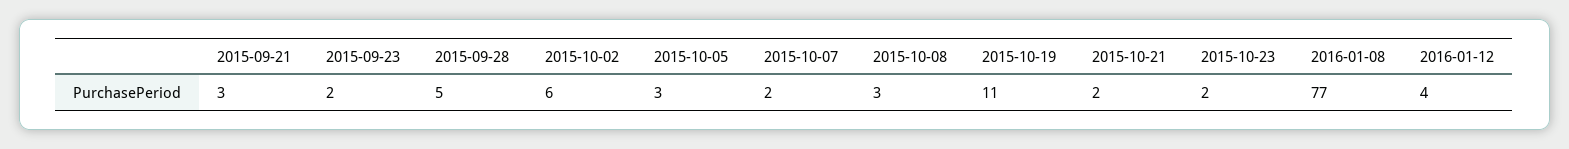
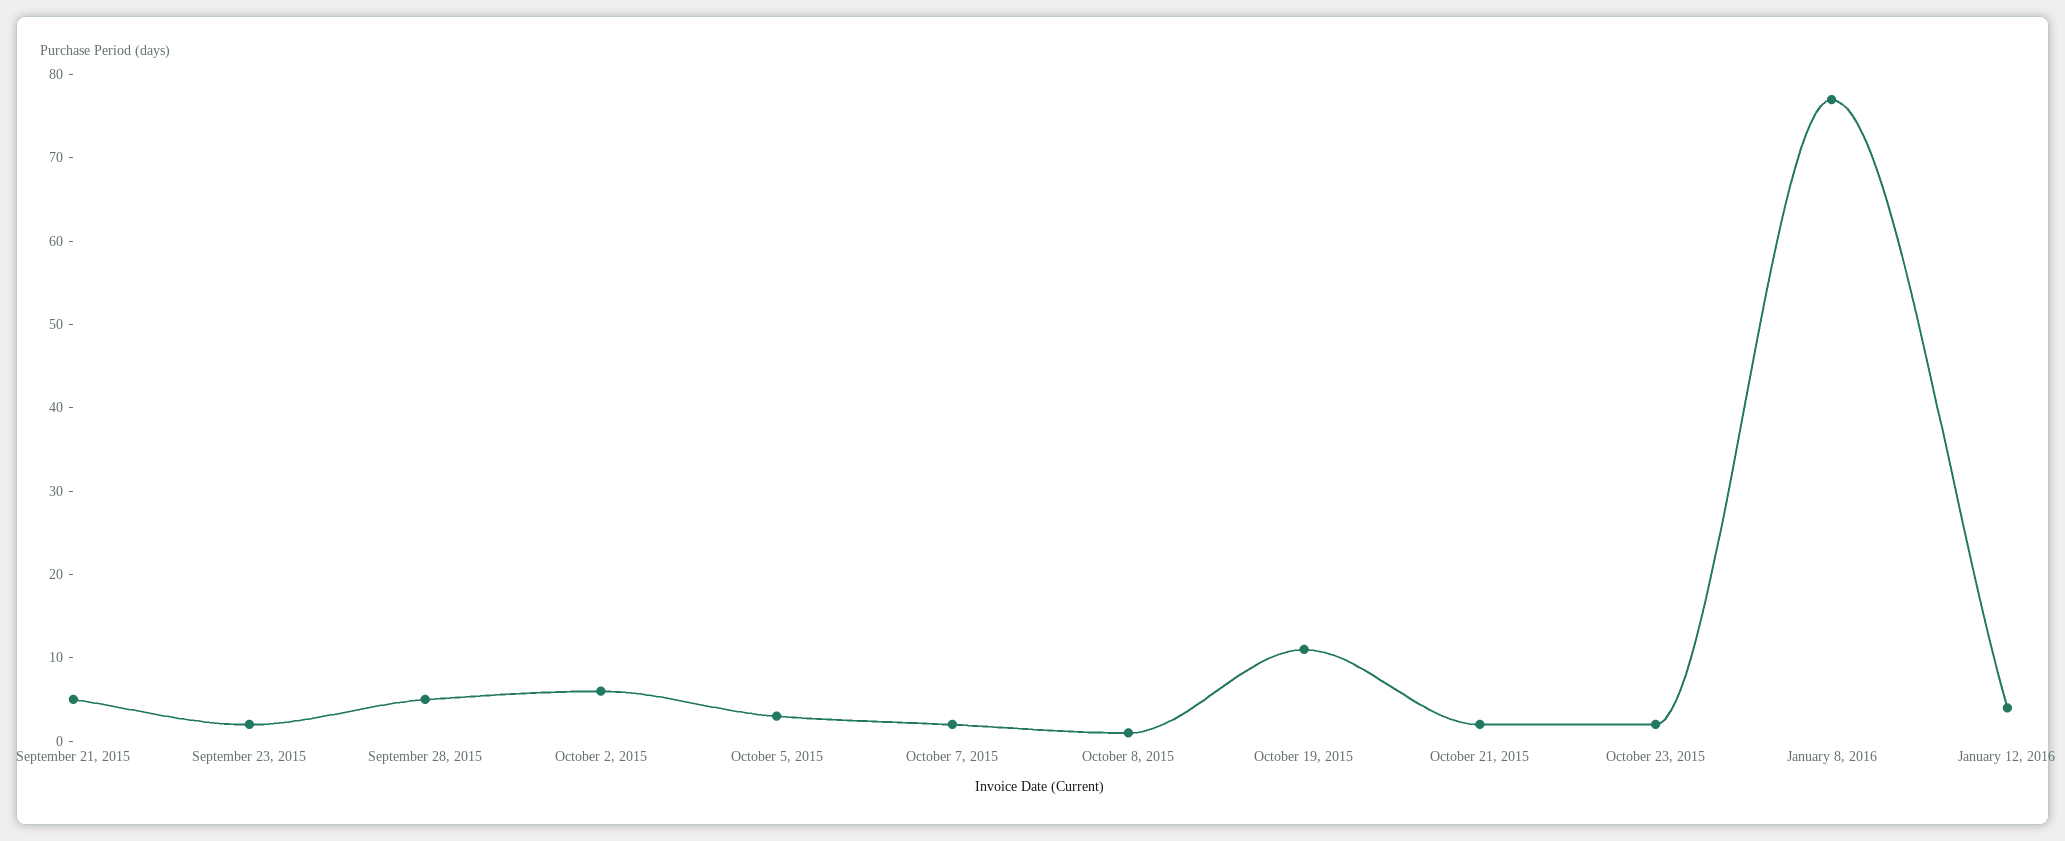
2015-09-21: 3 -> 5
2015-10-08: 3 -> 1

